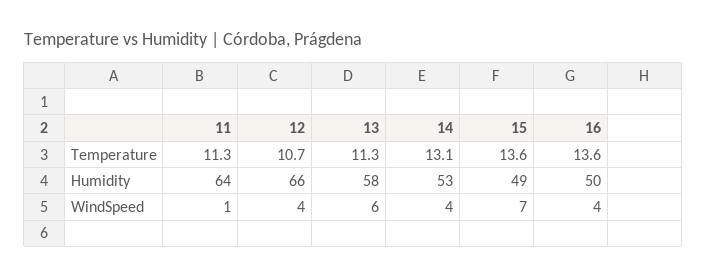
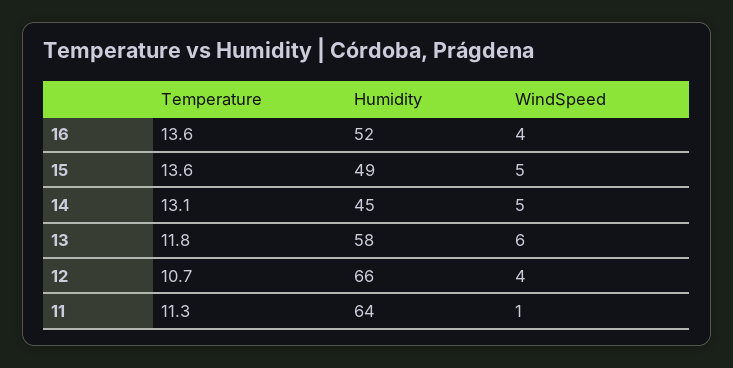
13, Temperature: 11.3 -> 11.8
14, Humidity: 53 -> 45
16, Humidity: 50 -> 52
14, WindSpeed: 4 -> 5
15, WindSpeed: 7 -> 5

